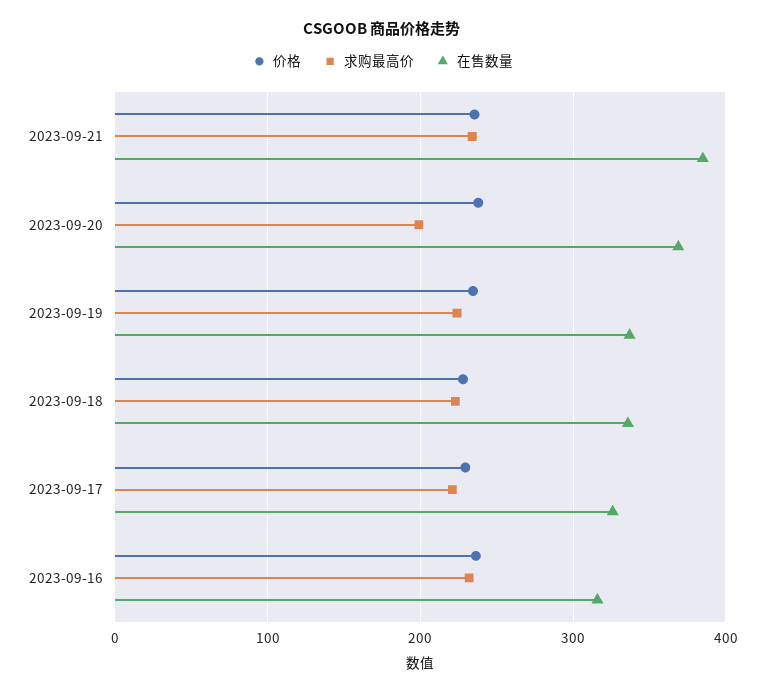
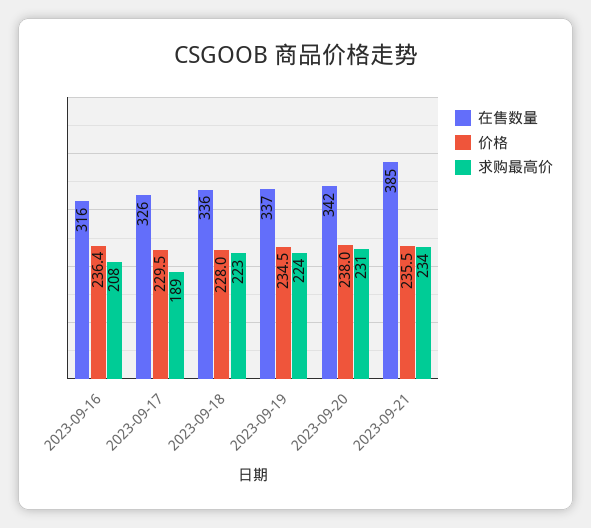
求购最高价, 2023-09-20: 200 -> 231
在售数量, 2023-09-20: 370 -> 342
求购最高价, 2023-09-17: 220 -> 189
求购最高价, 2023-09-16: 230 -> 208

